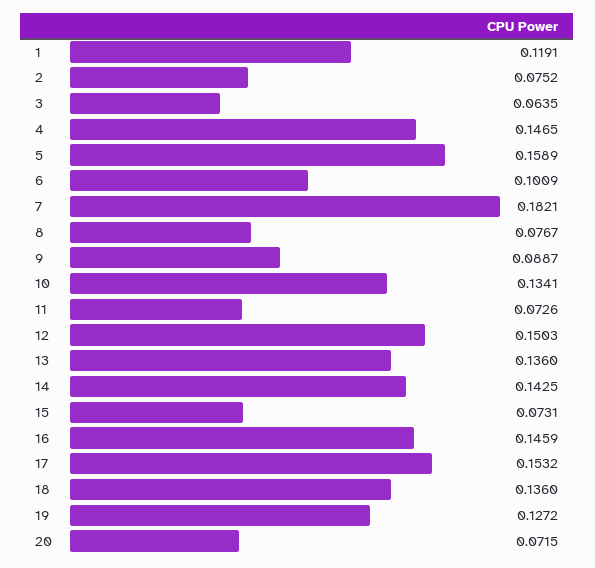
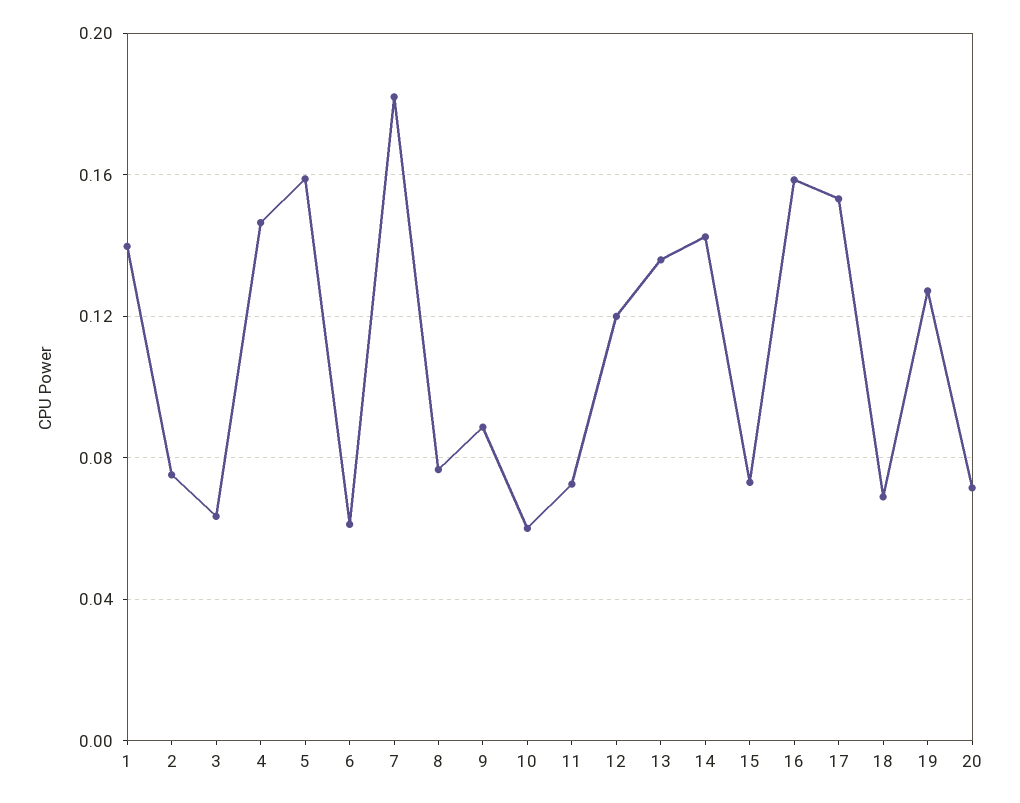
1: 0.1191 -> 0.14
6: 0.1009 -> 0.06
10: 0.1341 -> 0.06
12: 0.1503 -> 0.12
16: 0.1459 -> 0.16
18: 0.136 -> 0.07

